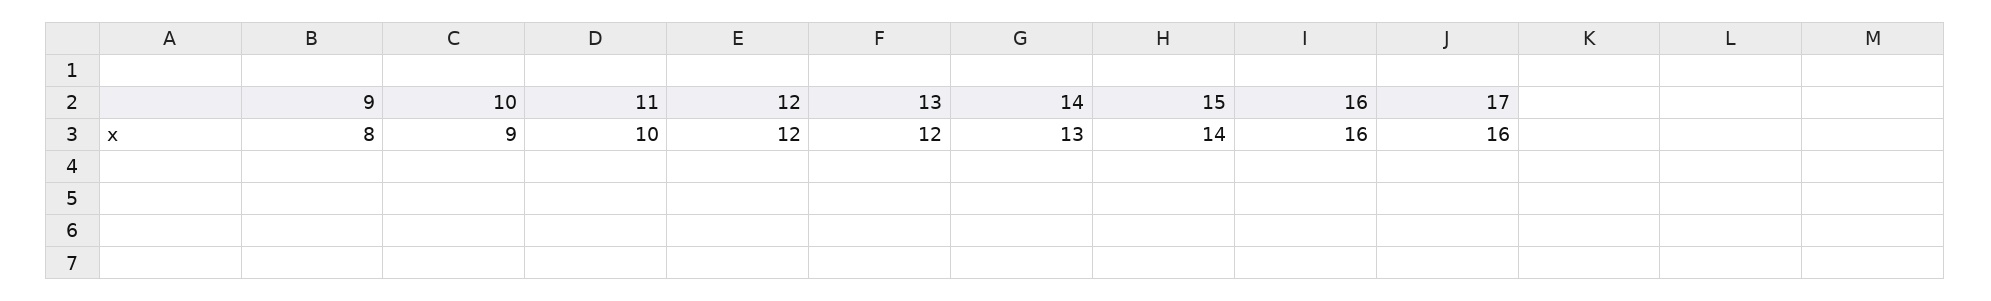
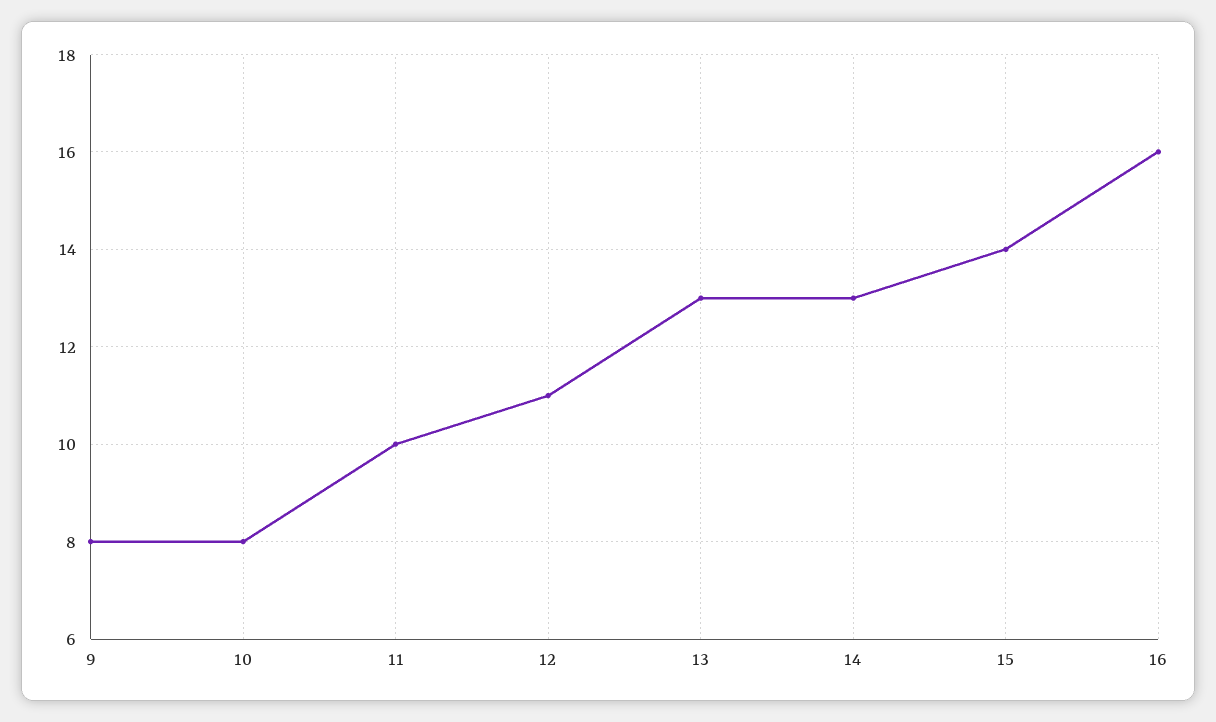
10: 9 -> 8
12: 12 -> 11
13: 12 -> 13
17: 16 -> none

